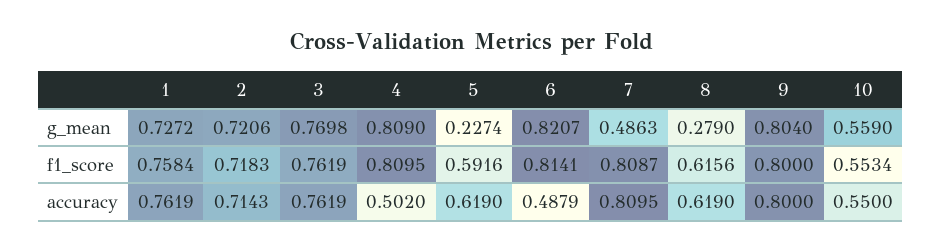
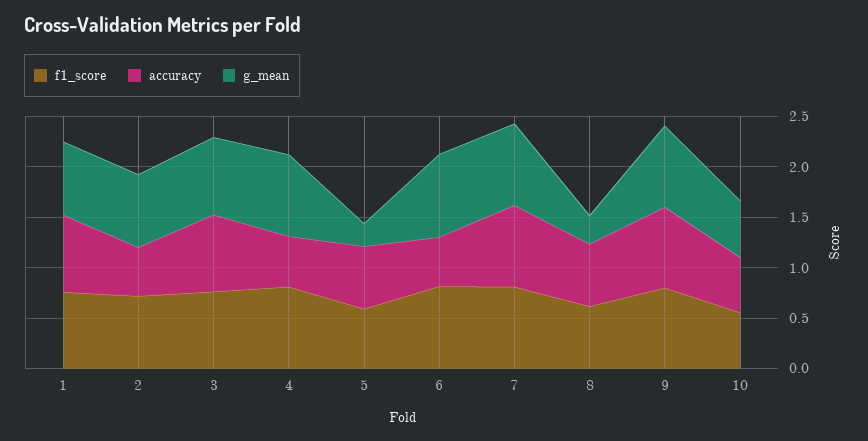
g_mean, 7: 0.4863 -> 0.8
accuracy, 2: 0.7143 -> 0.5

